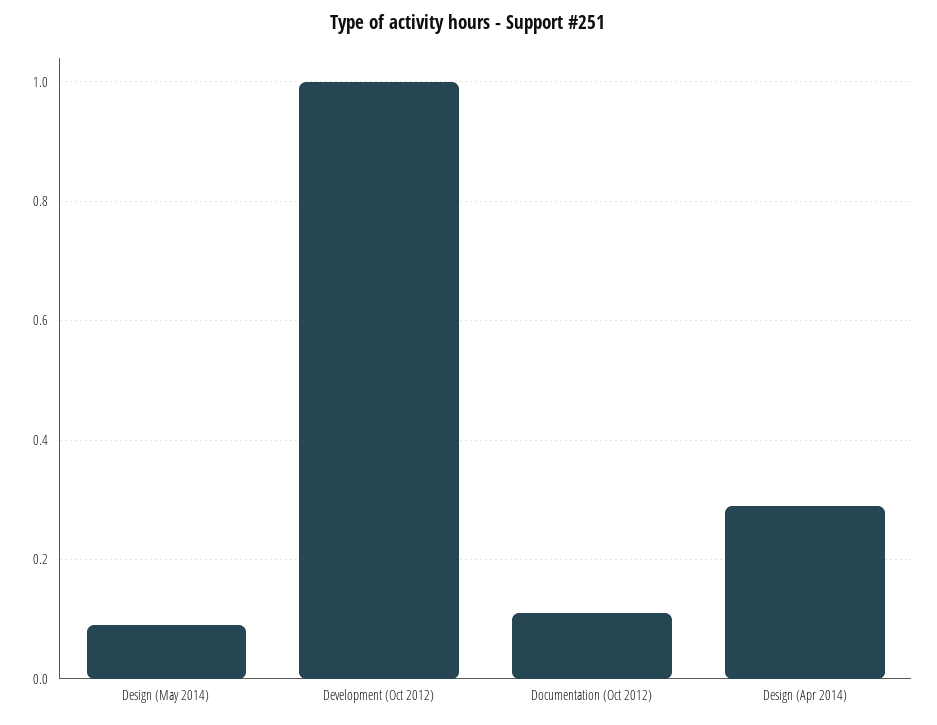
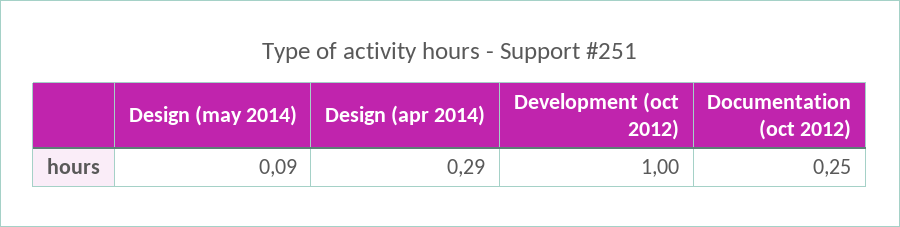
Documentation (Oct 2012): 0.1 -> 0.25

